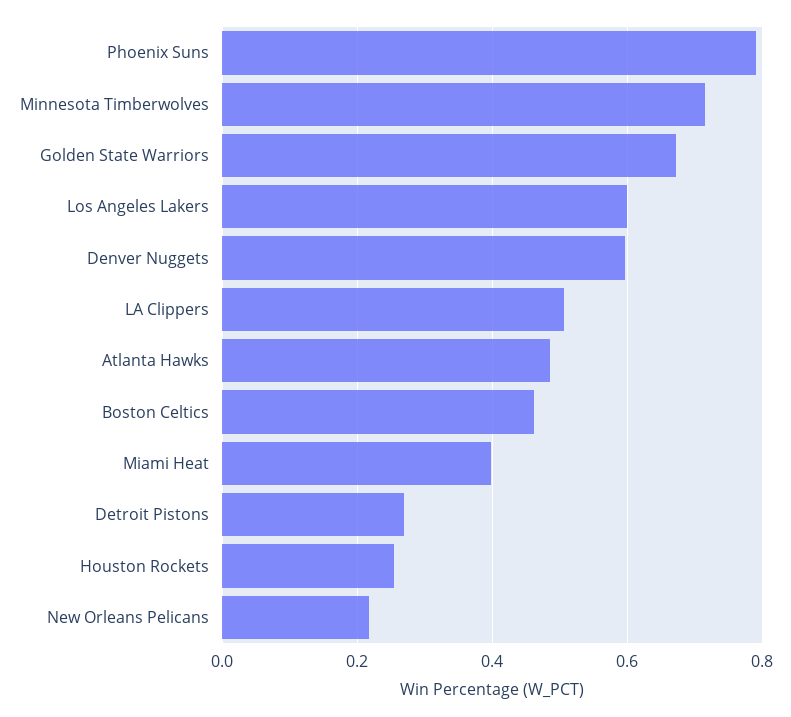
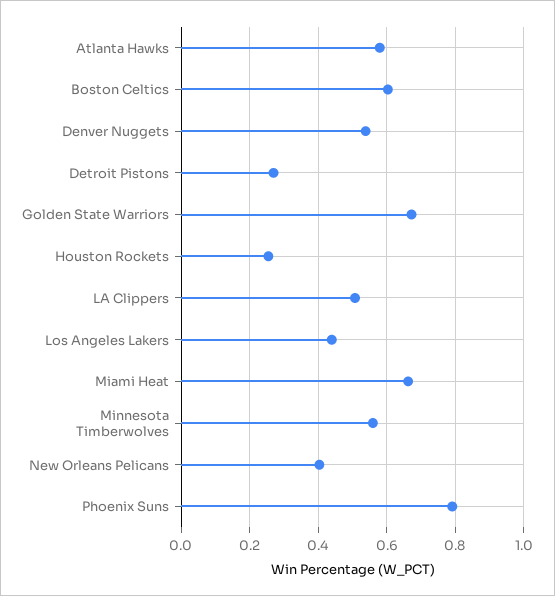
Minnesota Timberwolves: 0.72 -> 0.56
Los Angeles Lakers: 0.6 -> 0.44
Denver Nuggets: 0.6 -> 0.54
Atlanta Hawks: 0.48 -> 0.58
Boston Celtics: 0.46 -> 0.6
Miami Heat: 0.4 -> 0.66
New Orleans Pelicans: 0.22 -> 0.4

